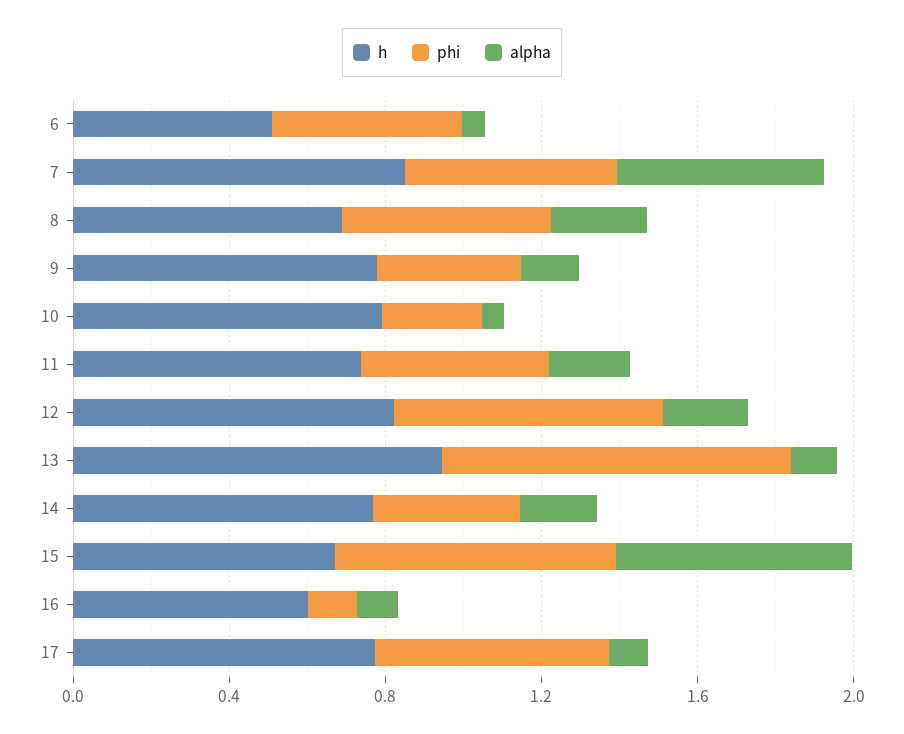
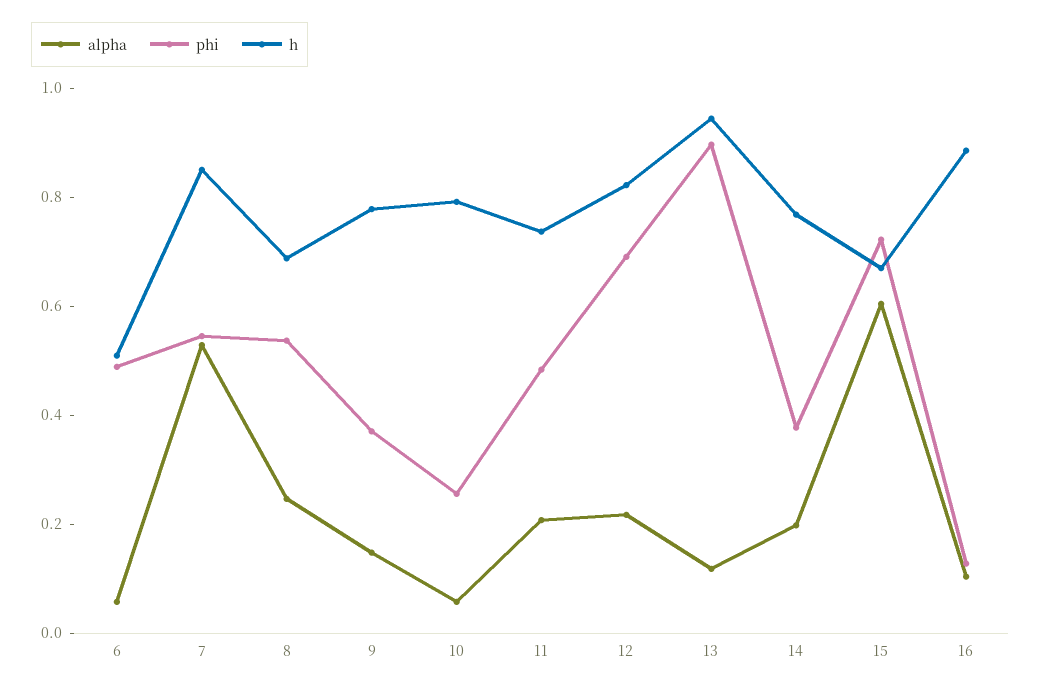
h, 16: 0.6 -> 0.9
h, 17: 0.8 -> none
phi, 17: 0.6 -> none
alpha, 17: 0.1 -> none

